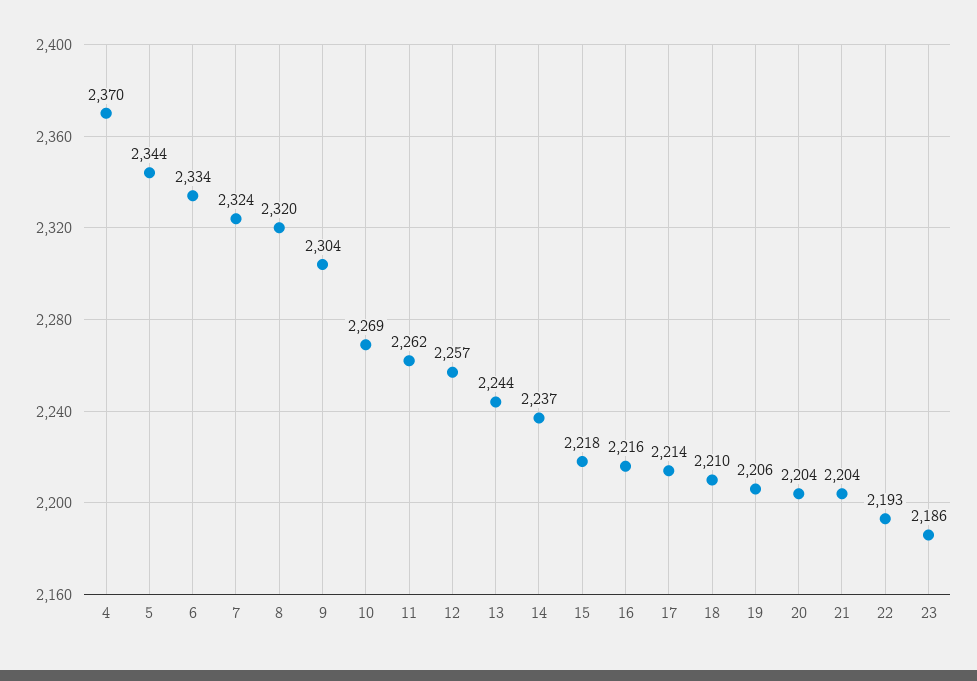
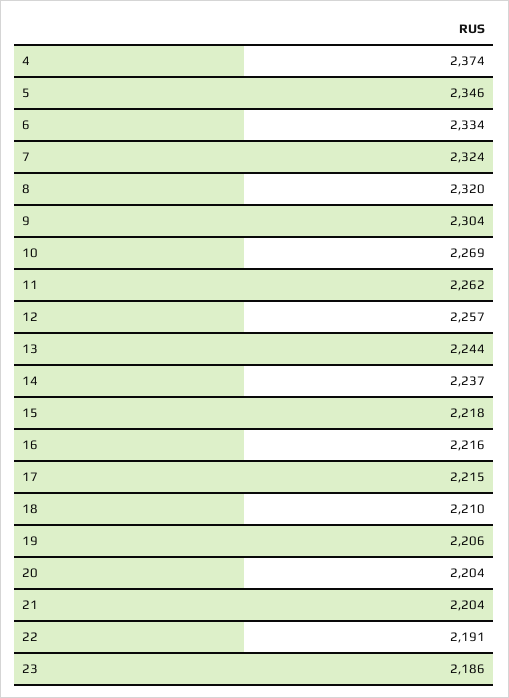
4: 2370 -> 2374
5: 2344 -> 2346
17: 2214 -> 2215
22: 2193 -> 2191

